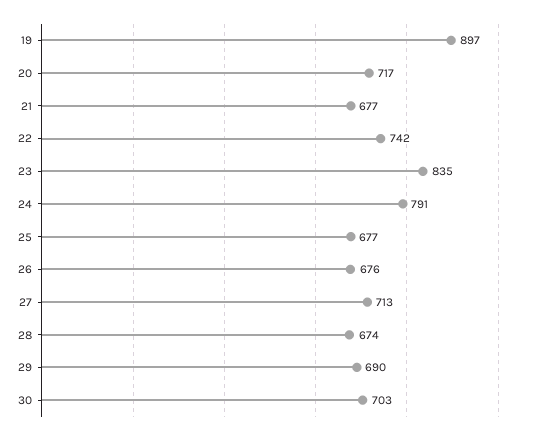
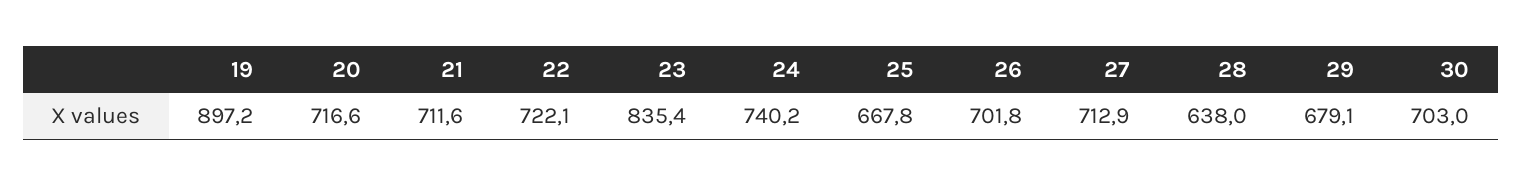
21: 677 -> 711.6
22: 742 -> 722.1
24: 791 -> 740.2
25: 677 -> 667.8
26: 676 -> 701.8
28: 674 -> 638
29: 690 -> 679.1

